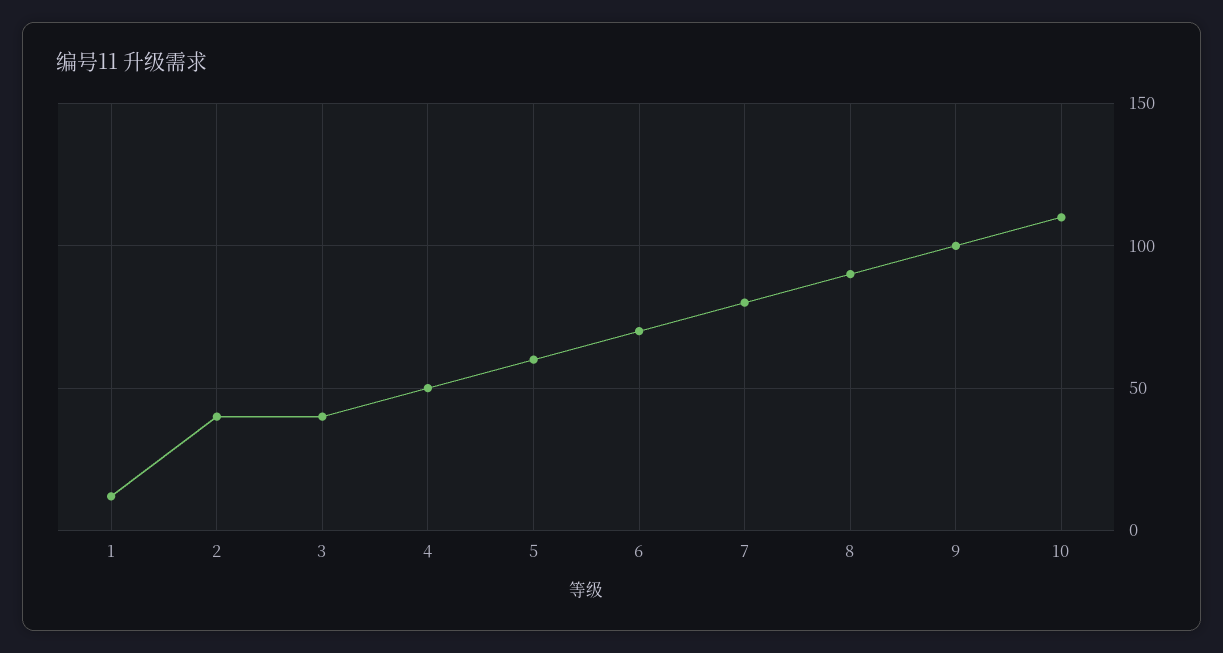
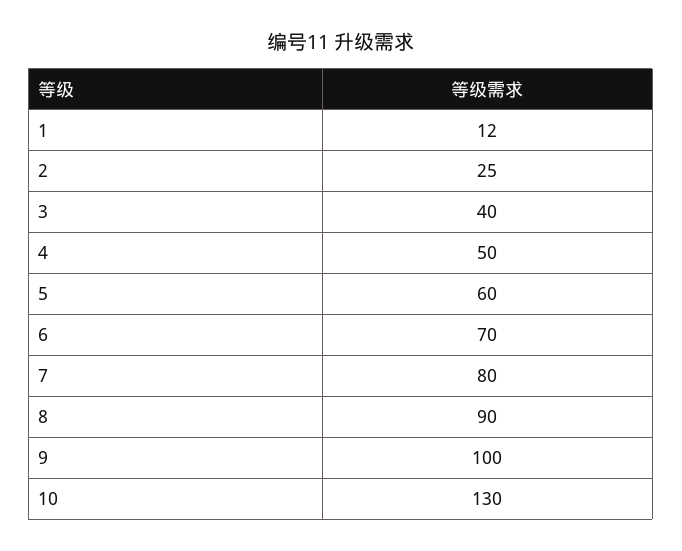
2: 40 -> 25
10: 110 -> 130

